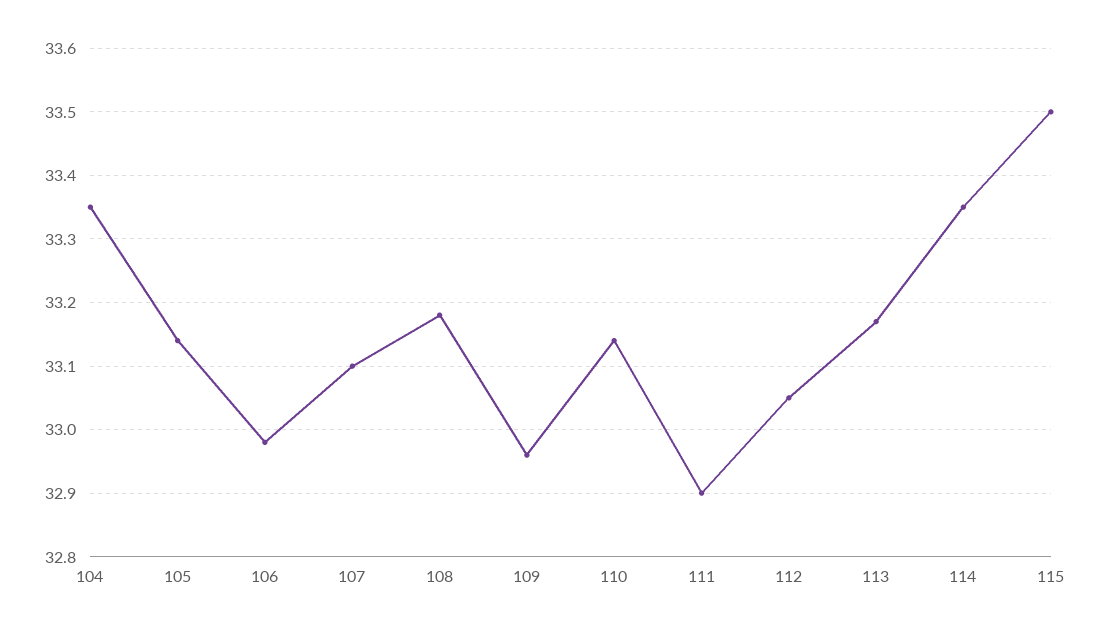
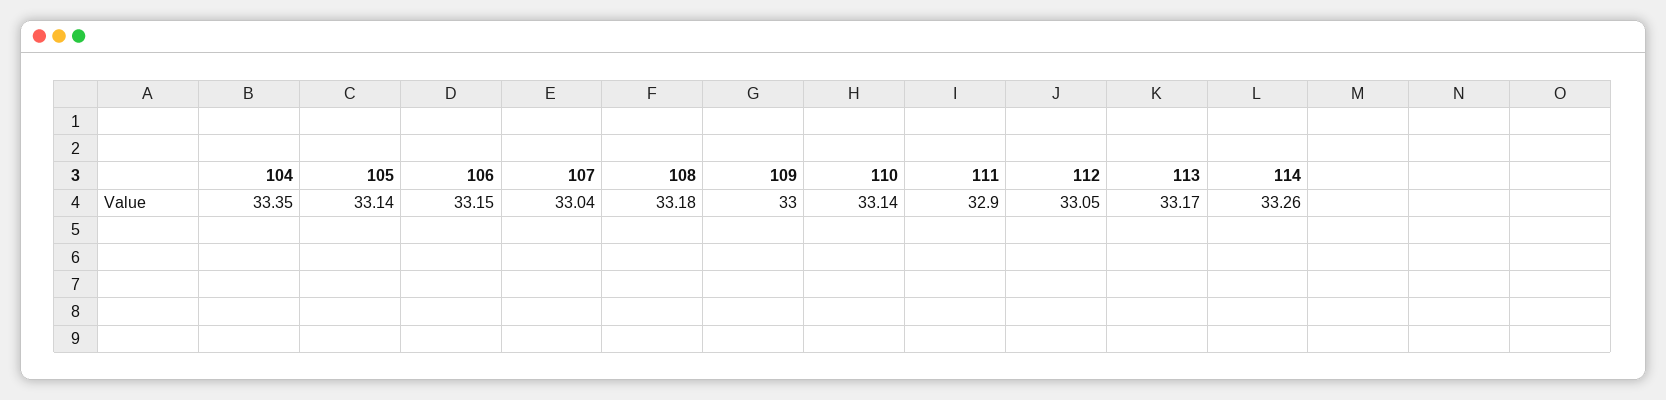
106: 32.98 -> 33.15
107: 33.1 -> 33.04
109: 32.96 -> 33
114: 33.35 -> 33.26
115: 33.5 -> none

